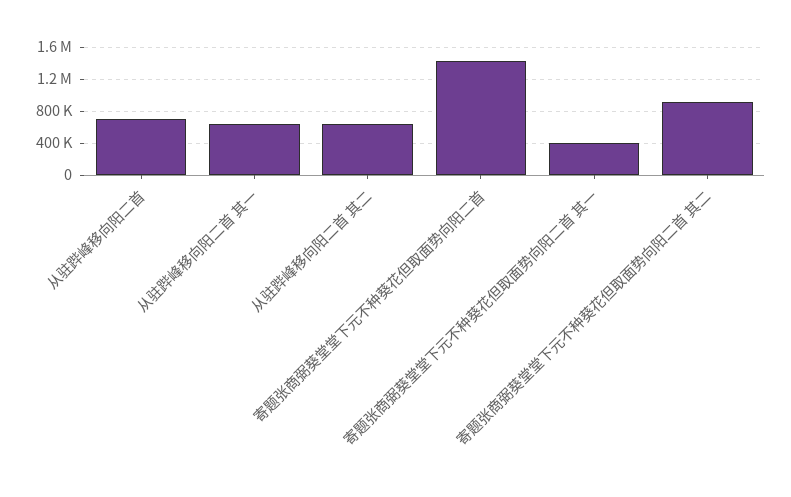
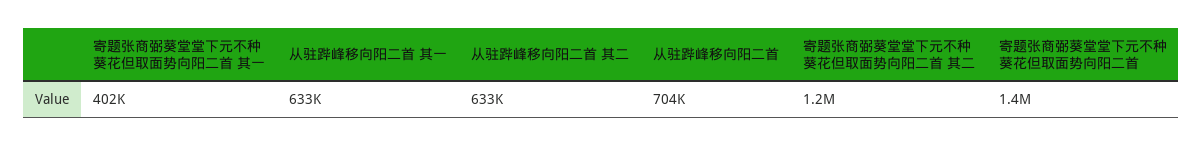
寄题张商弼葵堂堂下元不种葵花但取面势向阳二首 其二: 900000 -> 1200000

